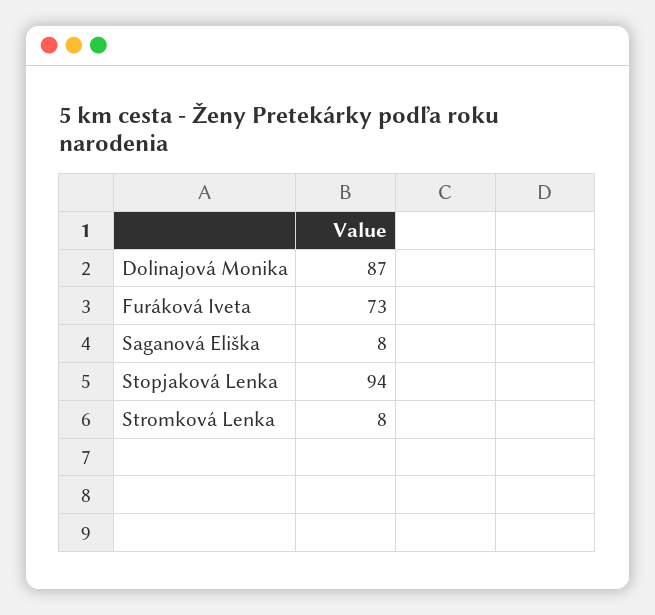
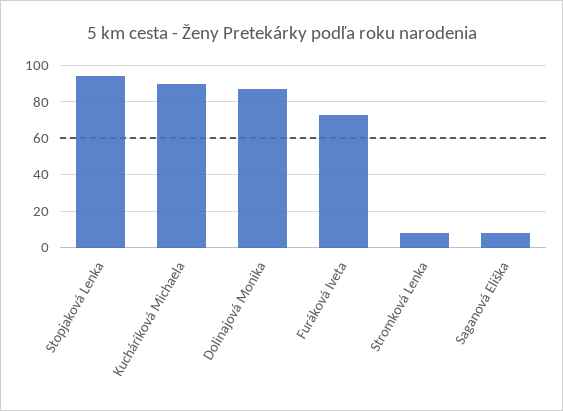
Kucháriková Michaela: none -> 90

